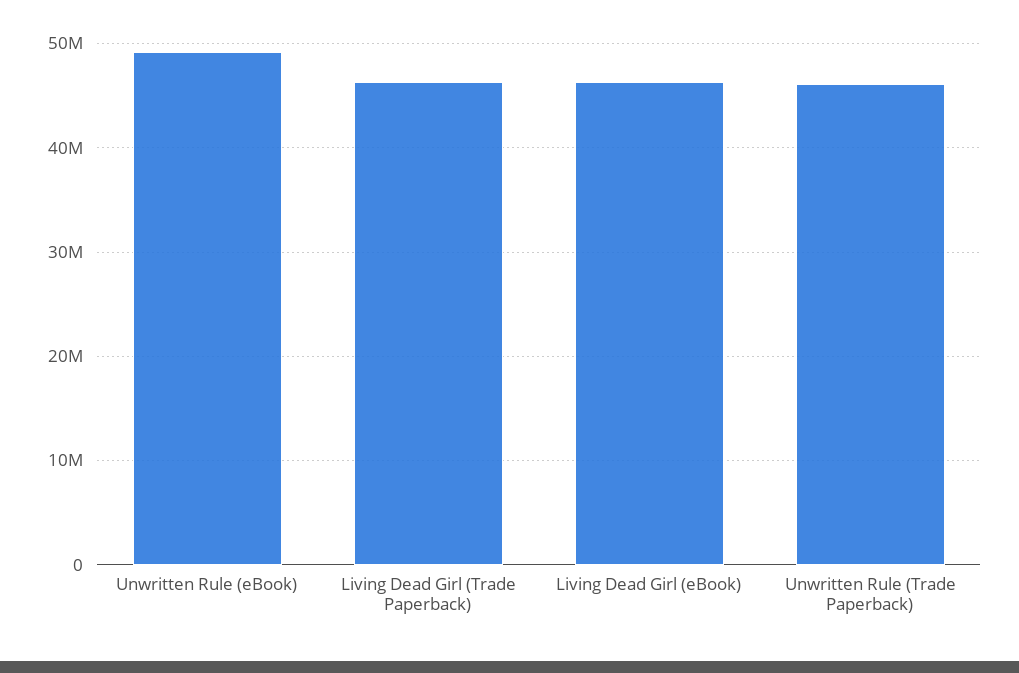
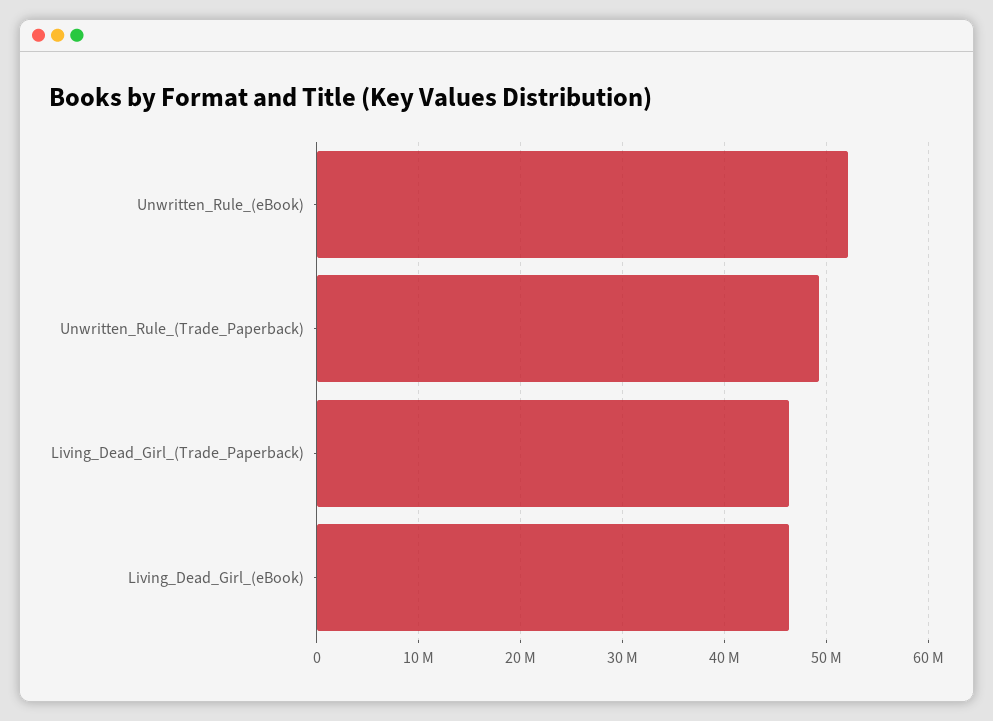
Unwritten Rule (eBook): 49000000 -> 52000000
Unwritten Rule (Trade Paperback): 46000000 -> 49000000

